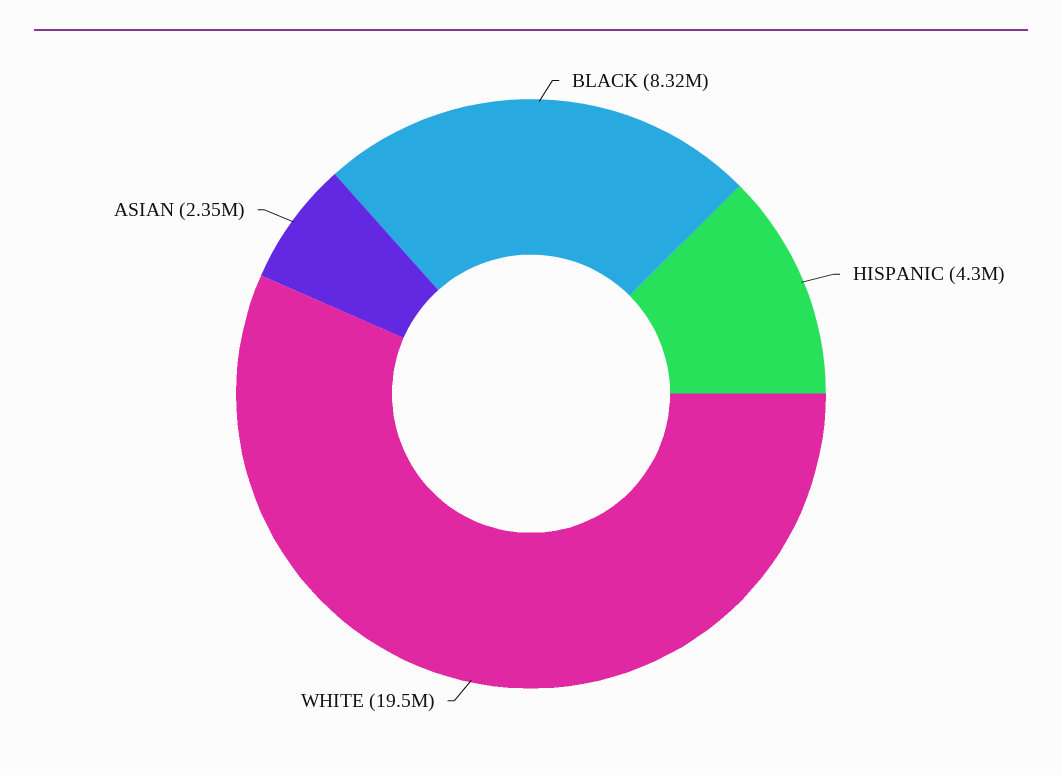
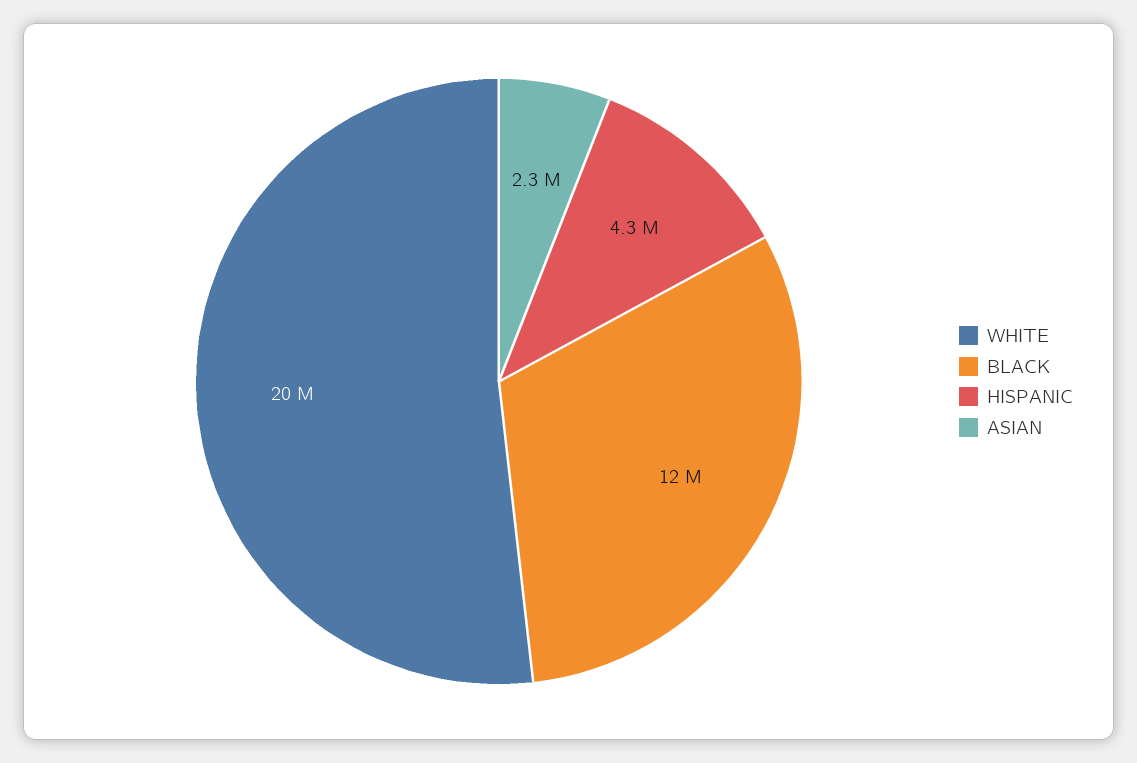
BLACK: 8320000 -> 12000000

